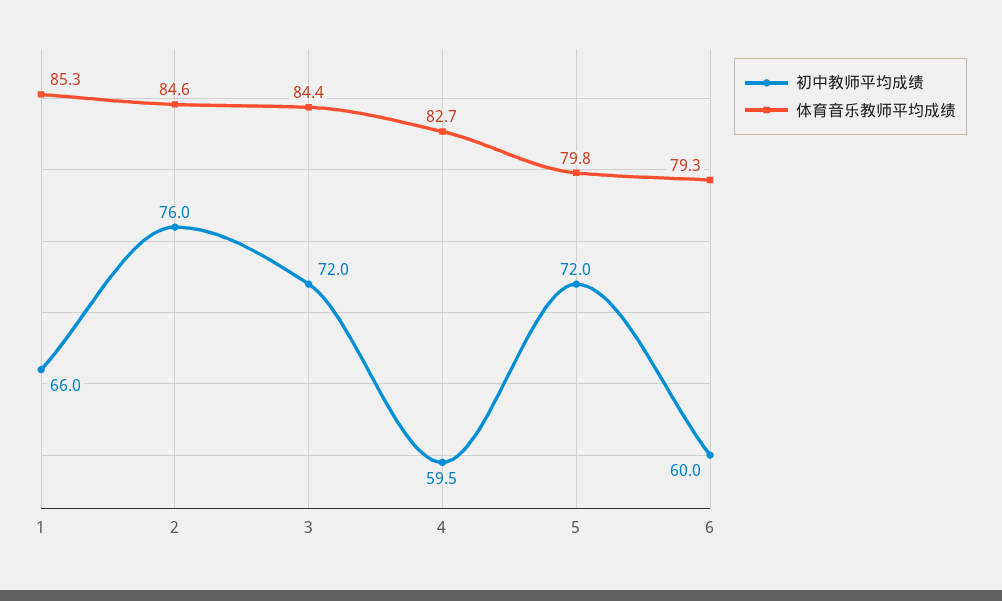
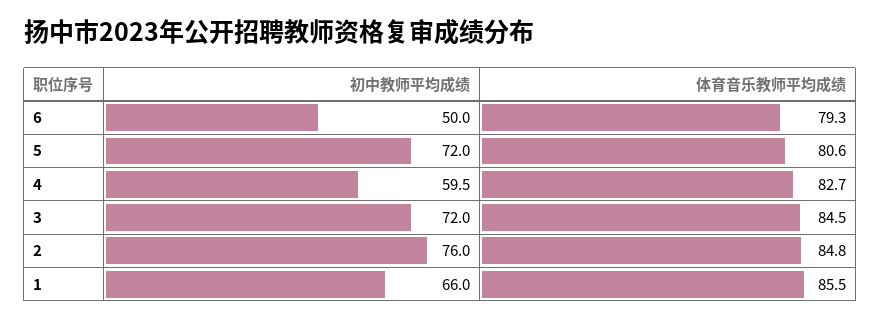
体育音乐教师平均成绩, 1: 85.3 -> 85.5
体育音乐教师平均成绩, 2: 84.6 -> 84.8
体育音乐教师平均成绩, 3: 84.4 -> 84.5
体育音乐教师平均成绩, 5: 79.8 -> 80.6
初中教师平均成绩, 6: 60 -> 50

